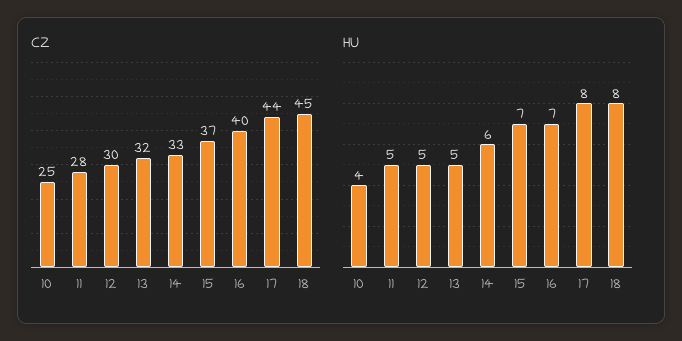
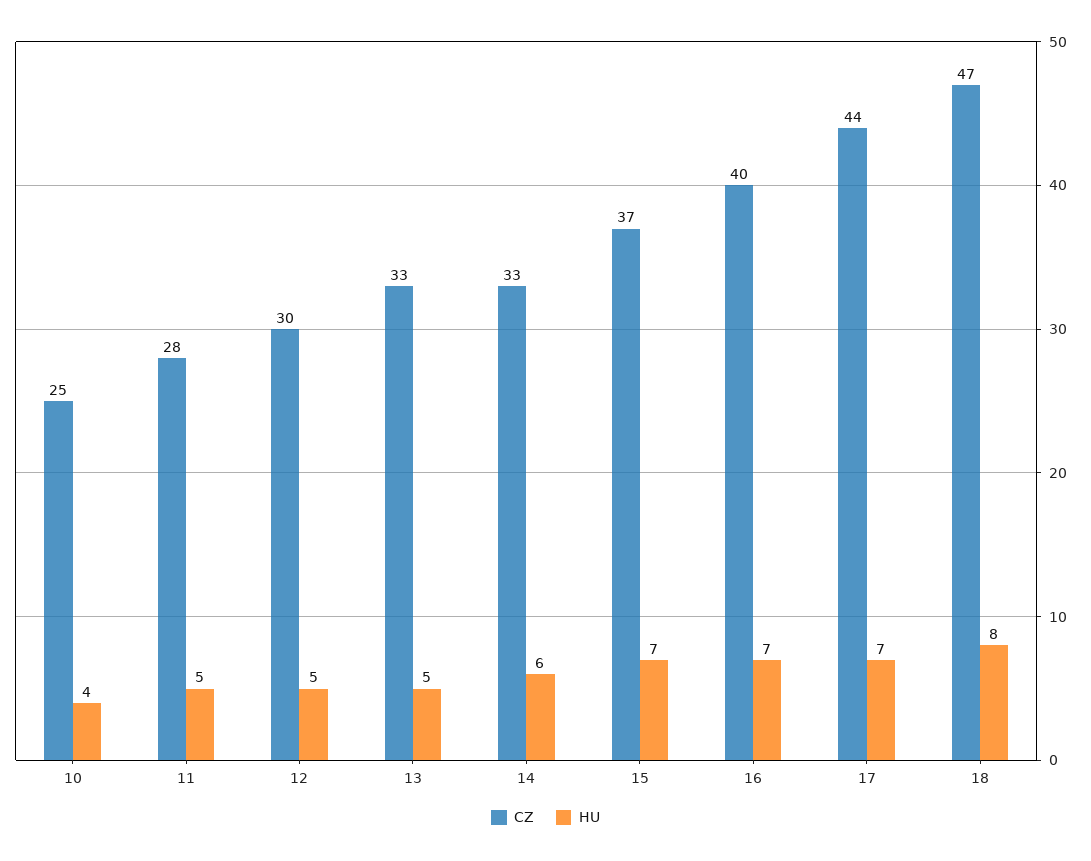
CZ, 13: 32 -> 33
CZ, 18: 45 -> 47
HU, 17: 8 -> 7

